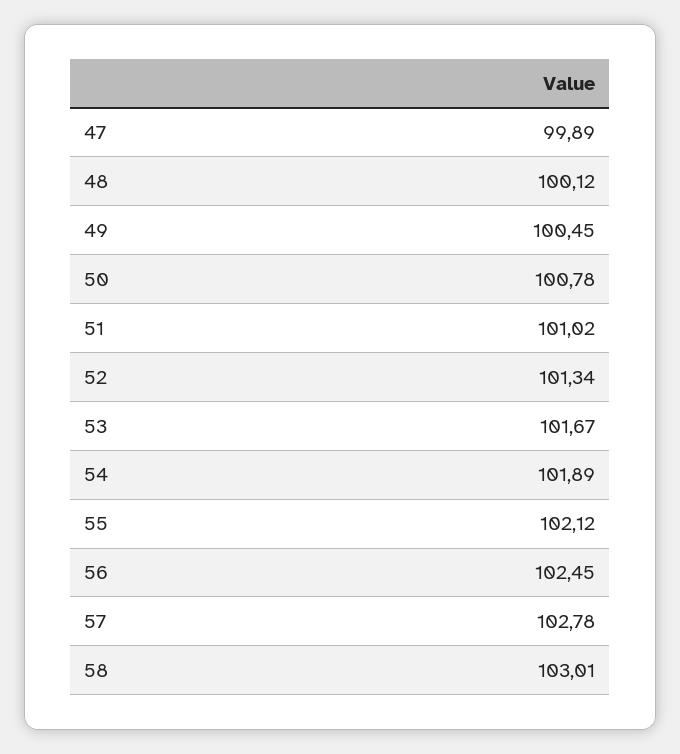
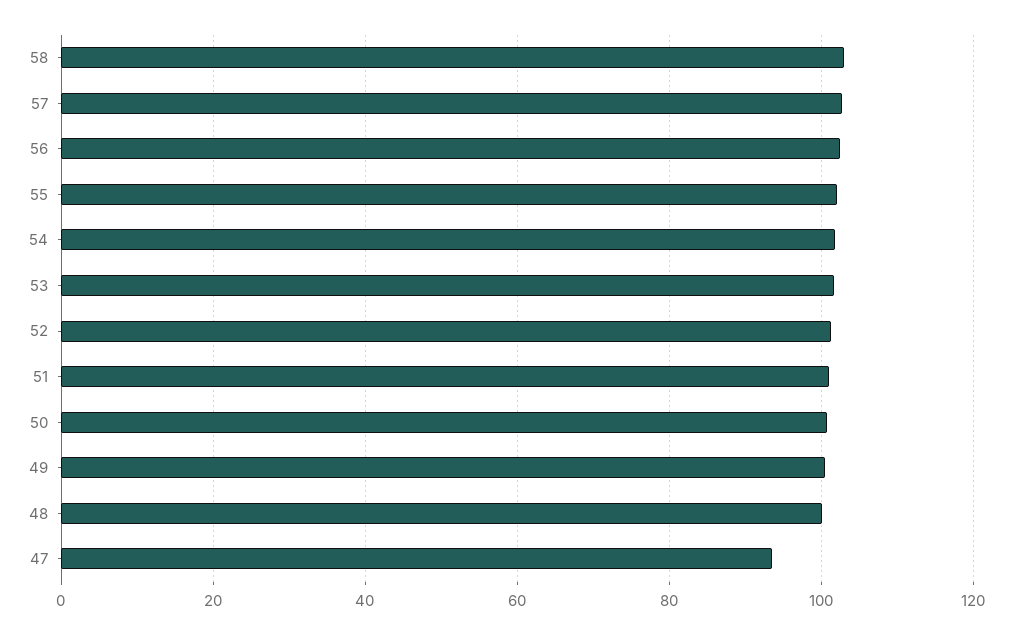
47: 99.89 -> 94

